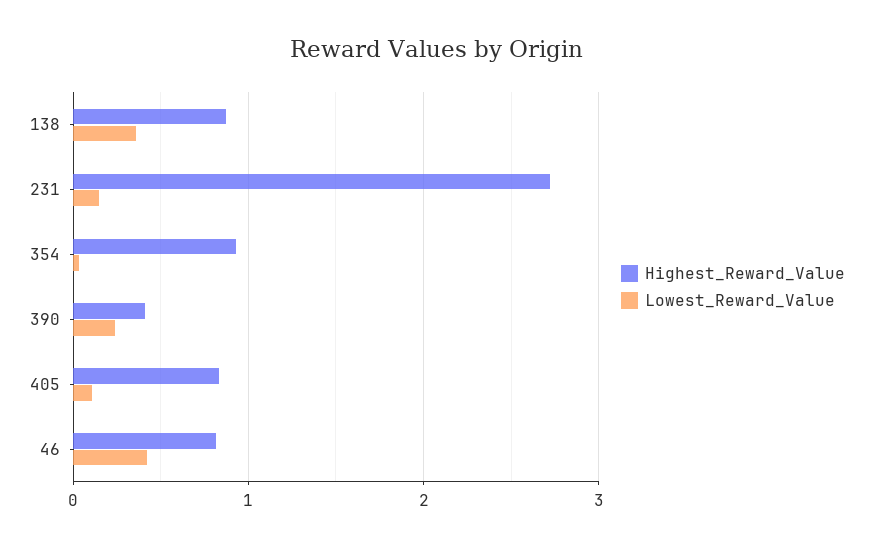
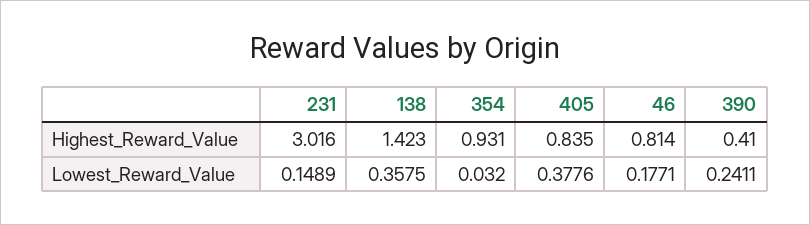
Highest_Reward_Value, 138: 0.9 -> 1.423
Highest_Reward_Value, 231: 2.7 -> 3.016
Lowest_Reward_Value, 405: 0.1 -> 0.3776
Lowest_Reward_Value, 46: 0.4 -> 0.1771

